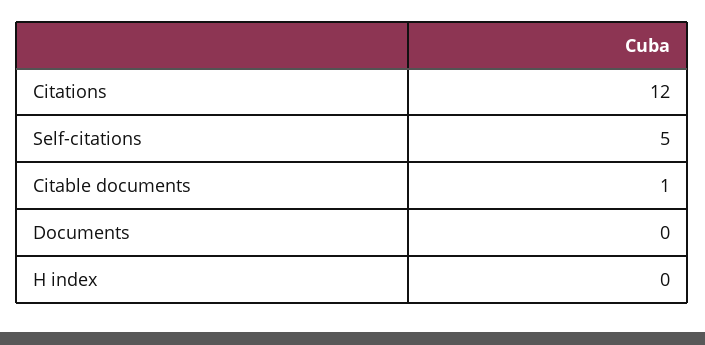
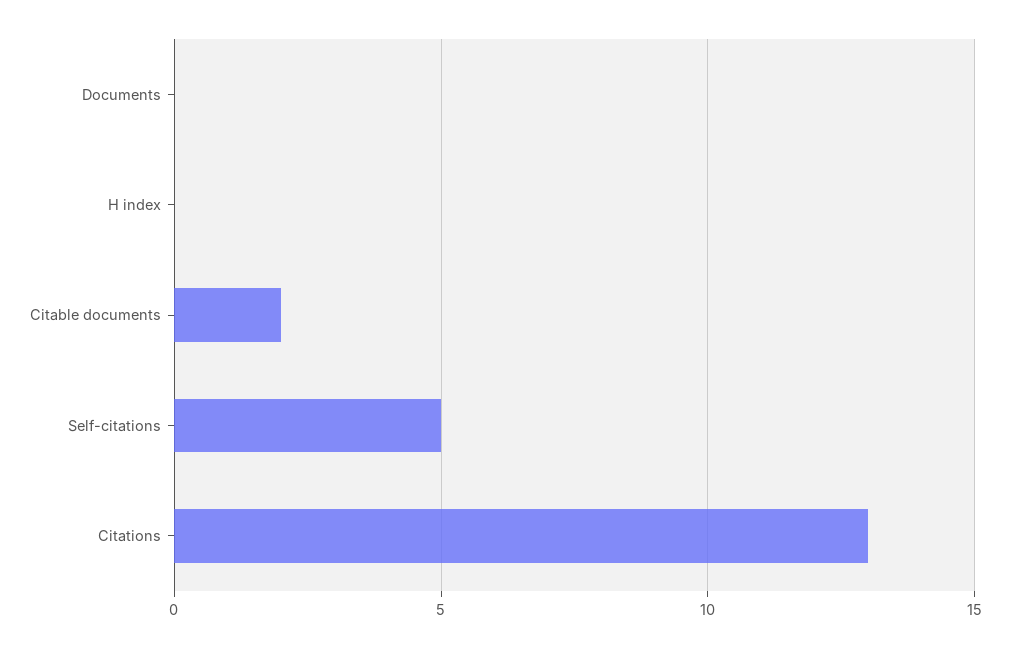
Citations: 12 -> 13
Citable documents: 1 -> 2

